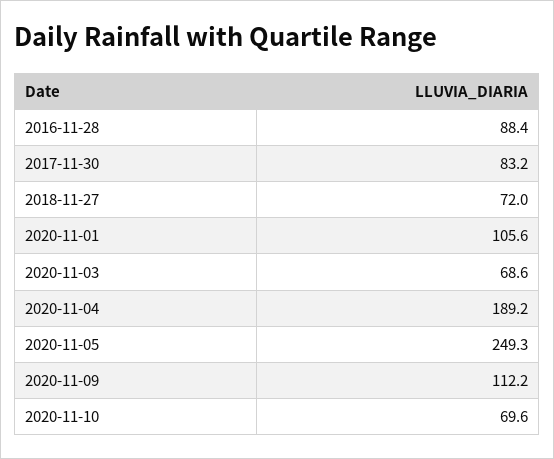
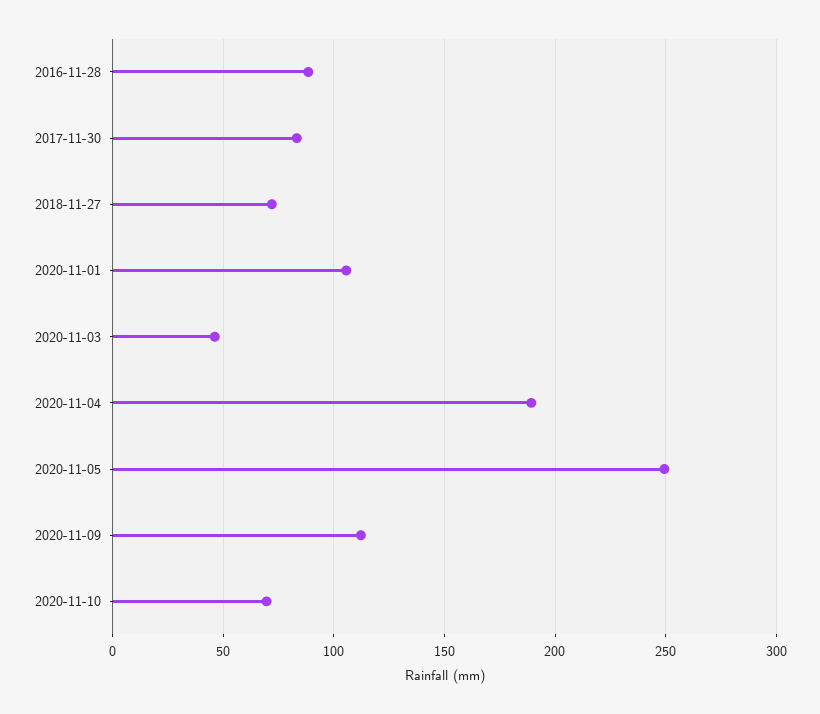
2020-11-03: 68.6 -> 45

